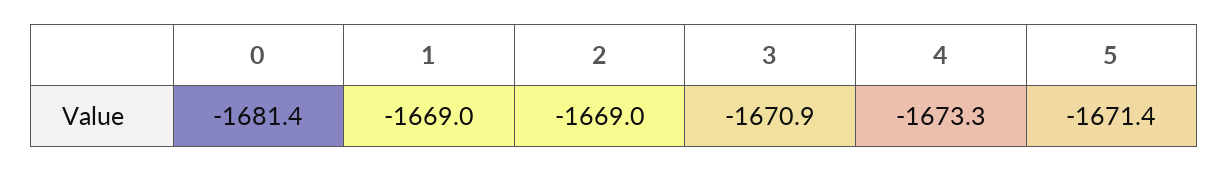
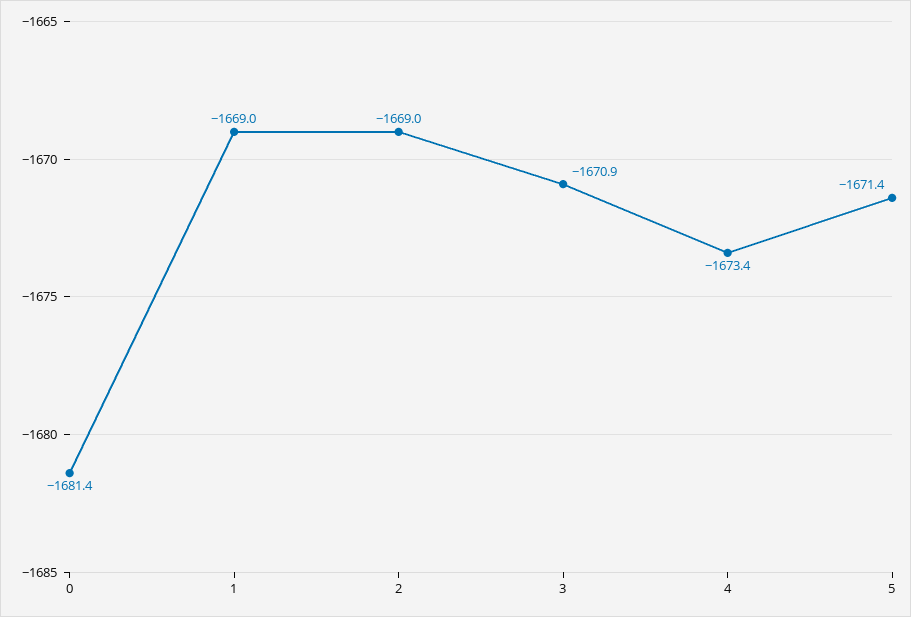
4: -1673.3 -> -1673.4

